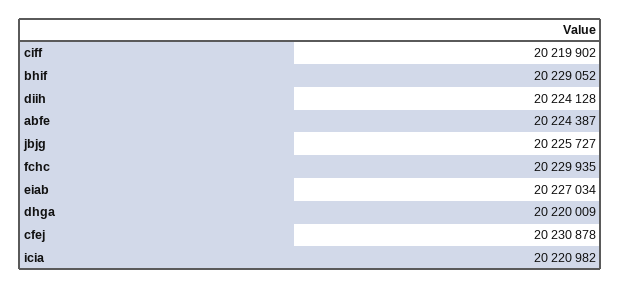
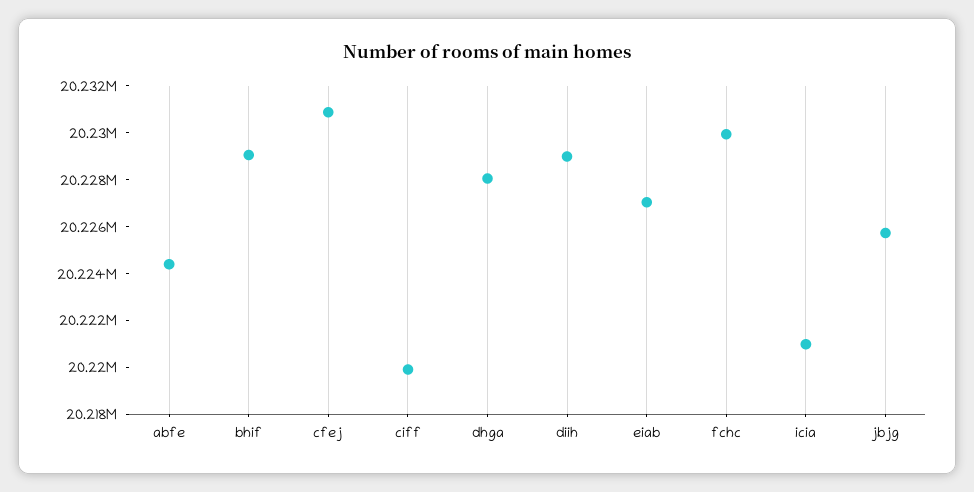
diih: 20224128 -> 20229000
dhga: 20220009 -> 20228000

